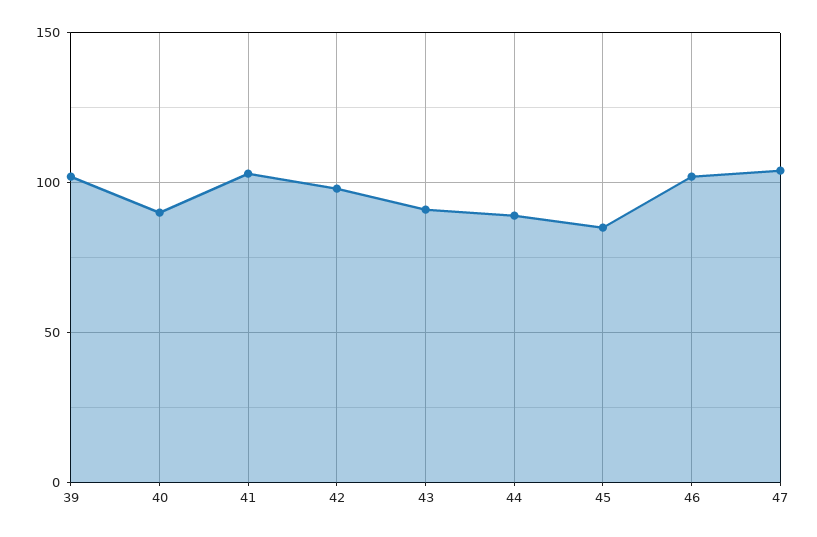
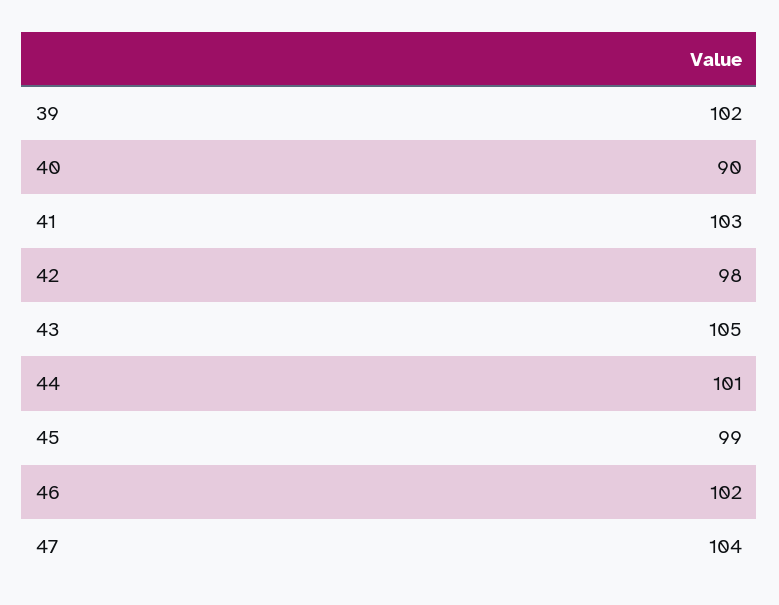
43: 90 -> 105
44: 90 -> 101
45: 85 -> 99

